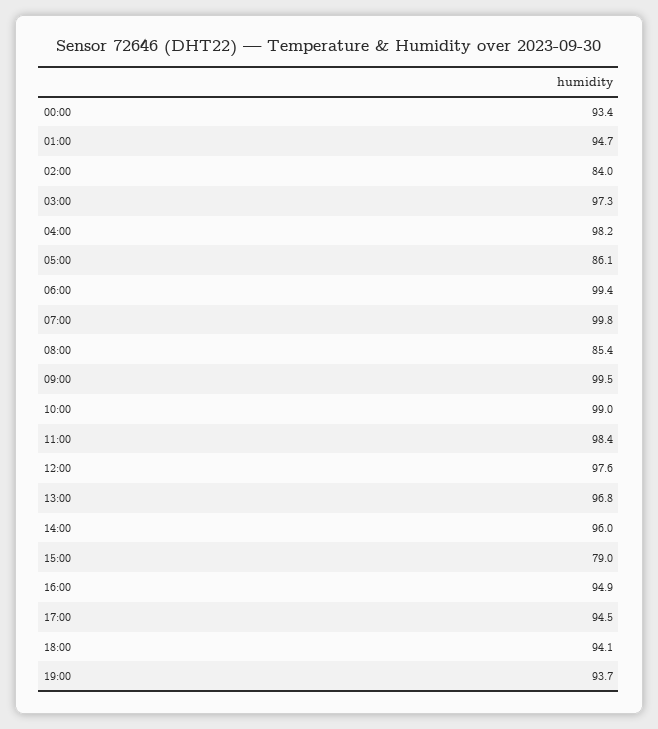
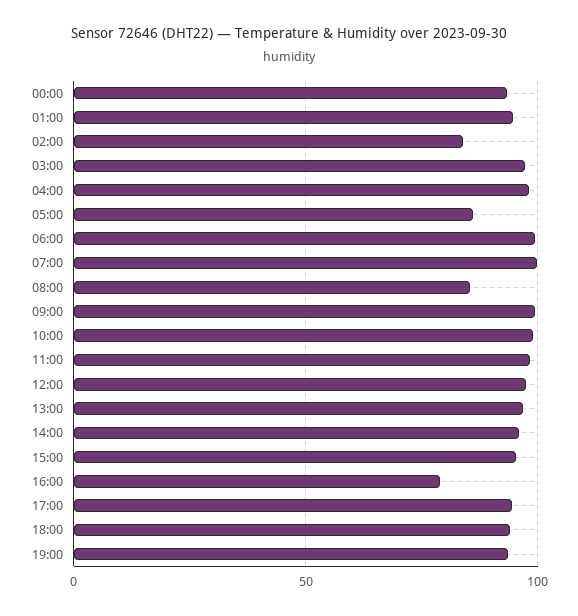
15:00: 79 -> 95
16:00: 94.9 -> 80

